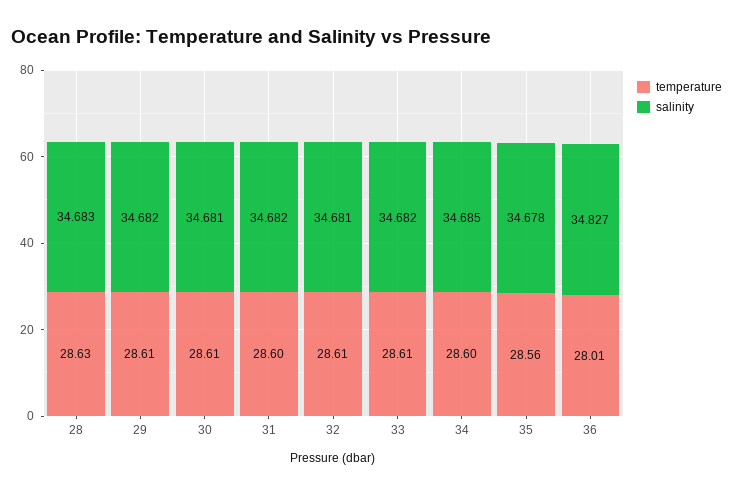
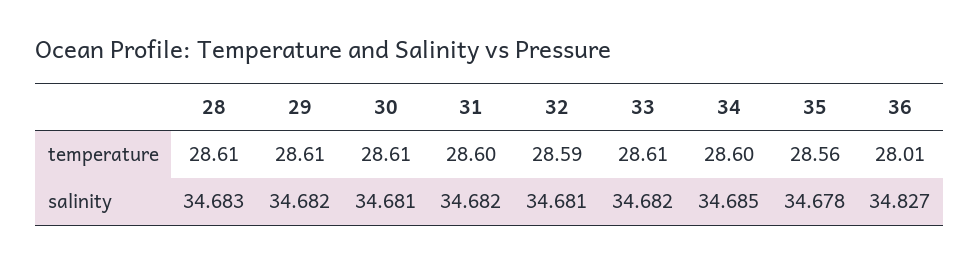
temperature, 28: 28.63 -> 28.61
temperature, 32: 28.61 -> 28.59

